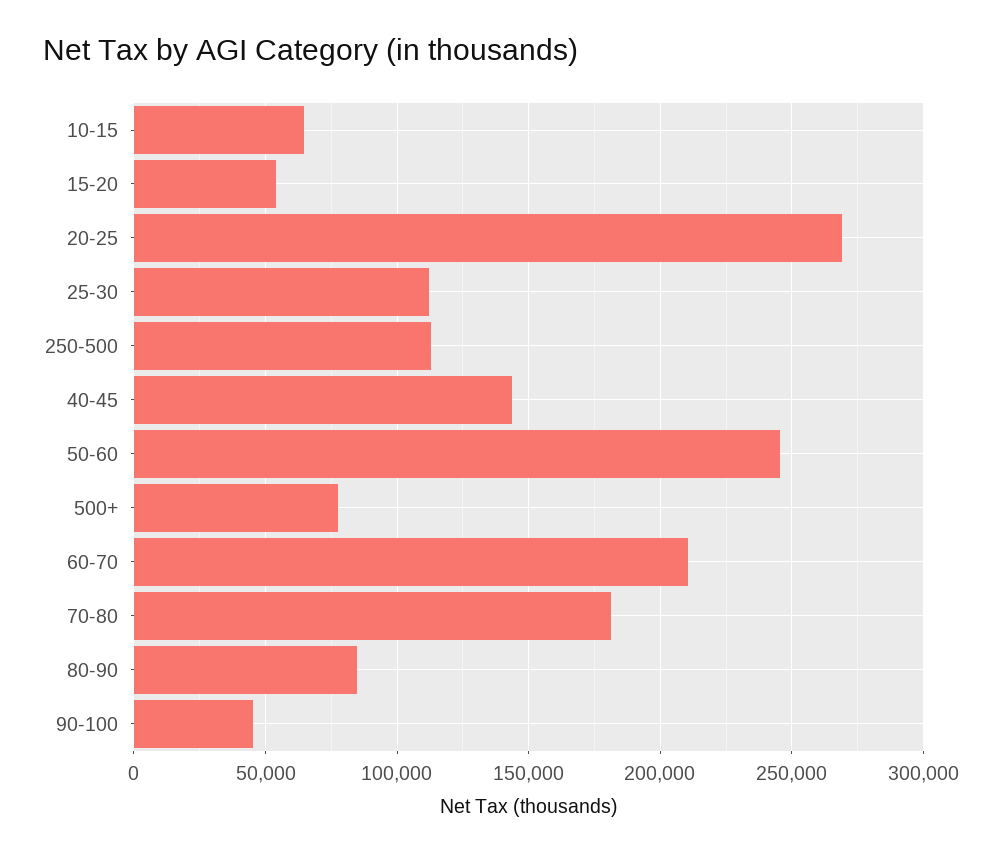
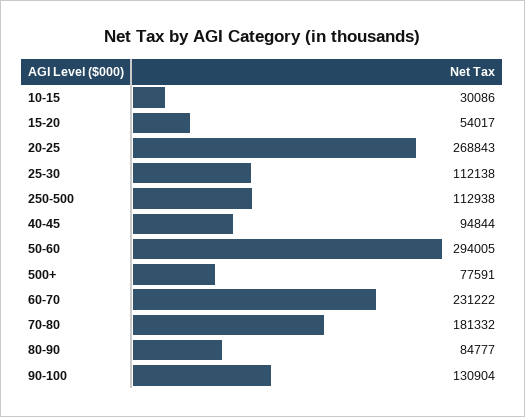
10-15: 65000 -> 30086
40-45: 145000 -> 94844
50-60: 245000 -> 294005
60-70: 210000 -> 231222
90-100: 45000 -> 130904

